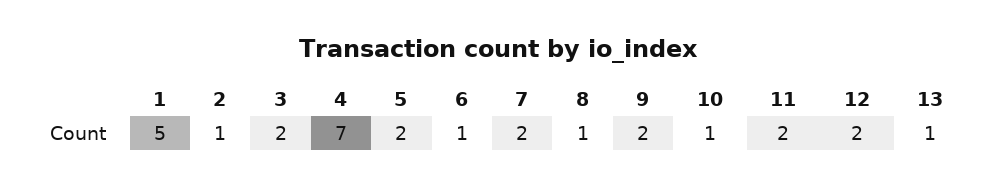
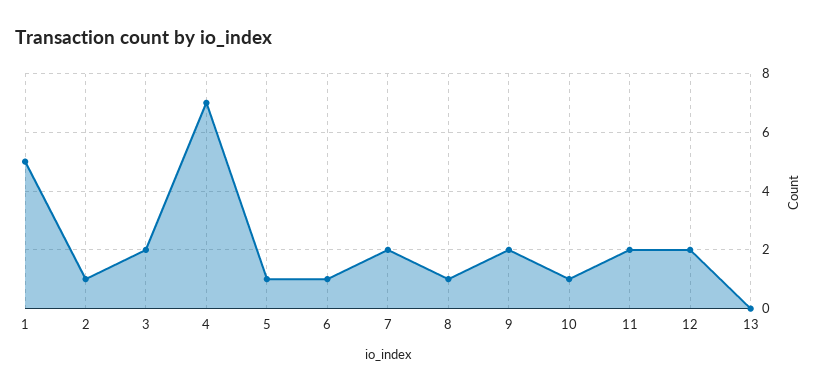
5: 2 -> 1
13: 1 -> 0

